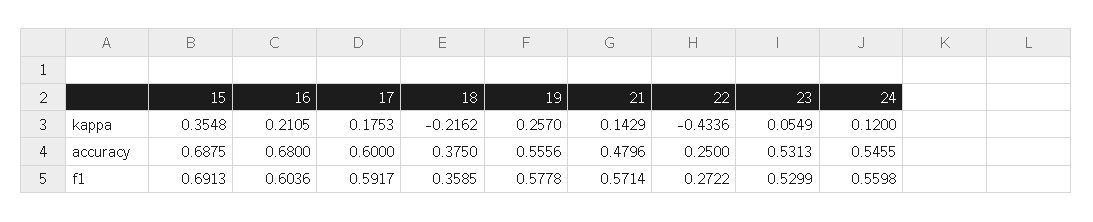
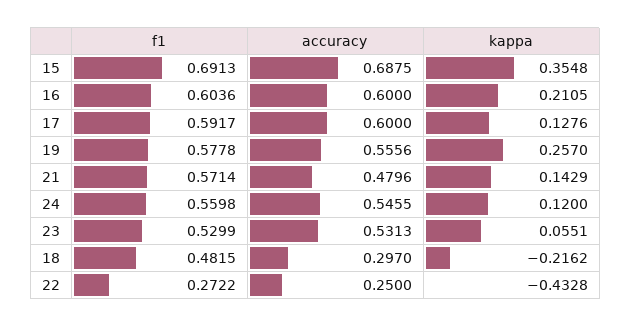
17, kappa: 0.1753 -> 0.1276
22, kappa: -0.4336 -> -0.4328
23, kappa: 0.0549 -> 0.0551
16, accuracy: 0.68 -> 0.6
18, accuracy: 0.375 -> 0.297
18, f1: 0.3585 -> 0.4815

